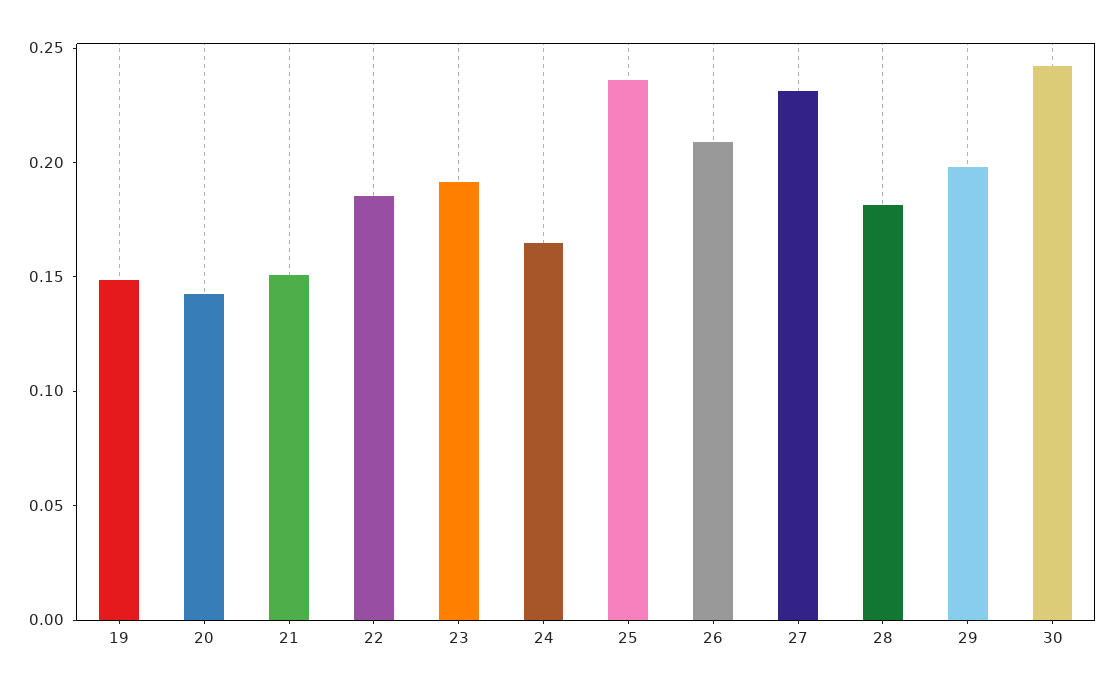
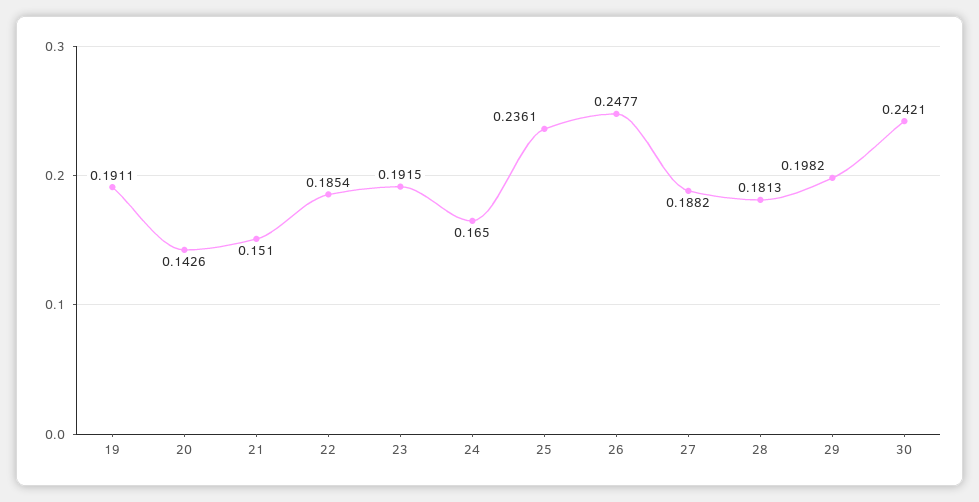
19: 0.15 -> 0.1911
26: 0.21 -> 0.2477
27: 0.23 -> 0.1882

